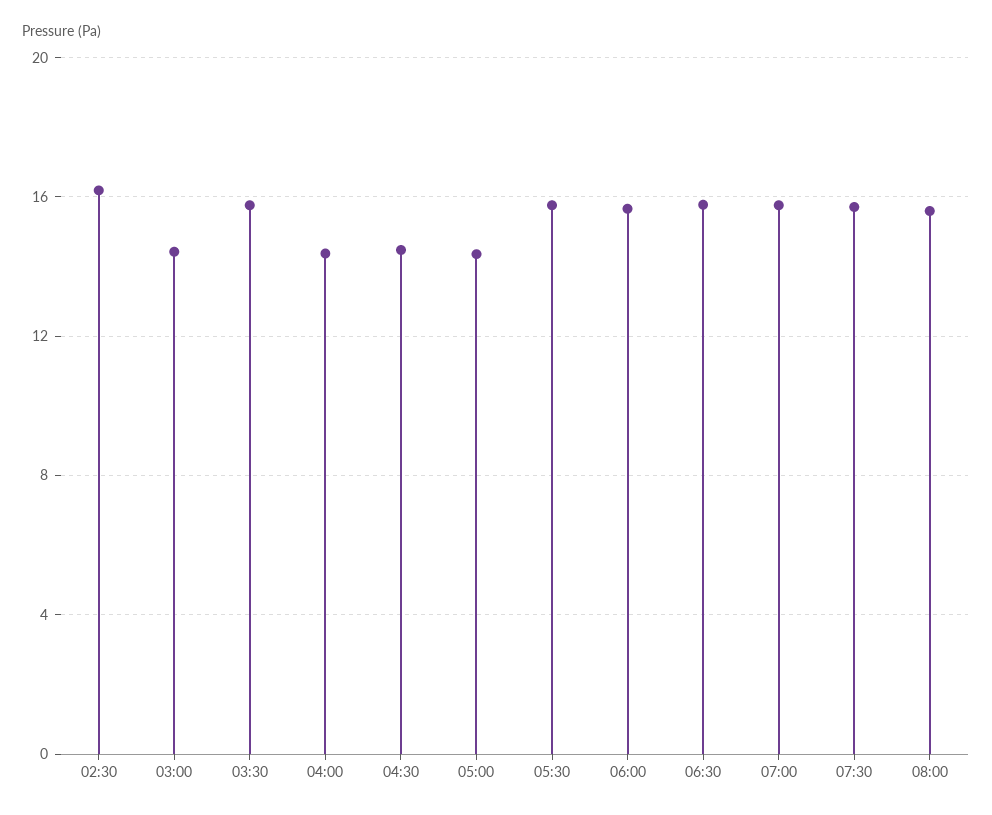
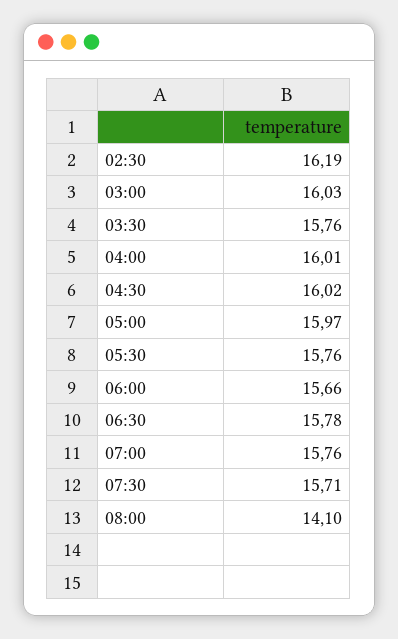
03:00: 14.5 -> 16.03
04:00: 14.5 -> 16.01
04:30: 14.5 -> 16.02
05:00: 14.5 -> 15.97
08:00: 15.5 -> 14.1

